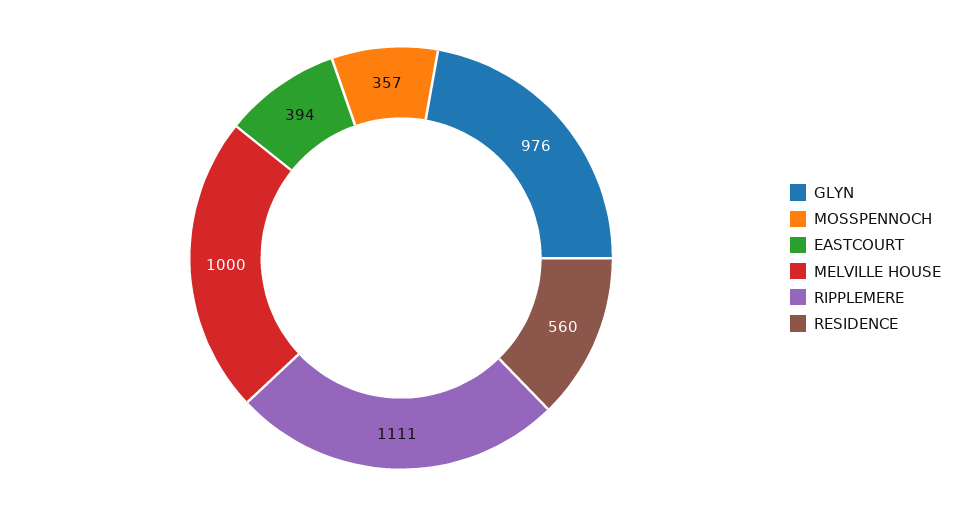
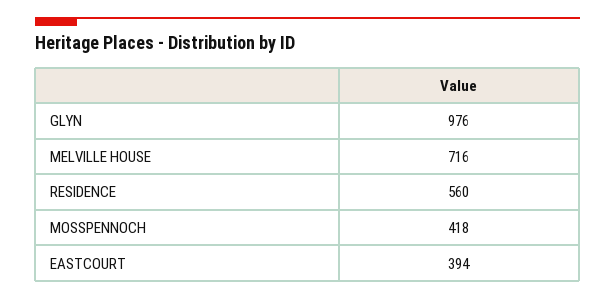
MOSSPENNOCH: 357 -> 418
MELVILLE HOUSE: 1000 -> 716
RIPPLEMERE: 1111 -> none

